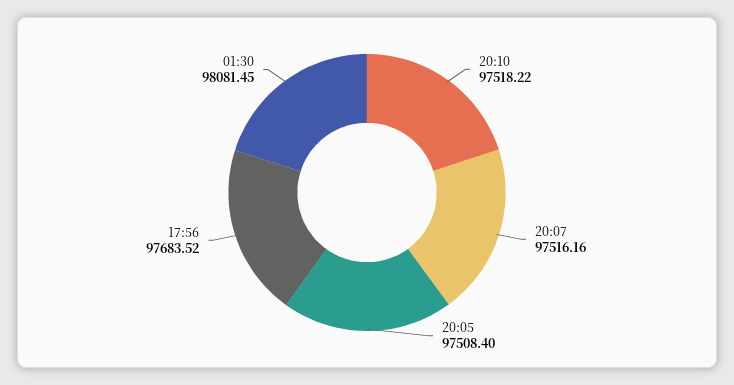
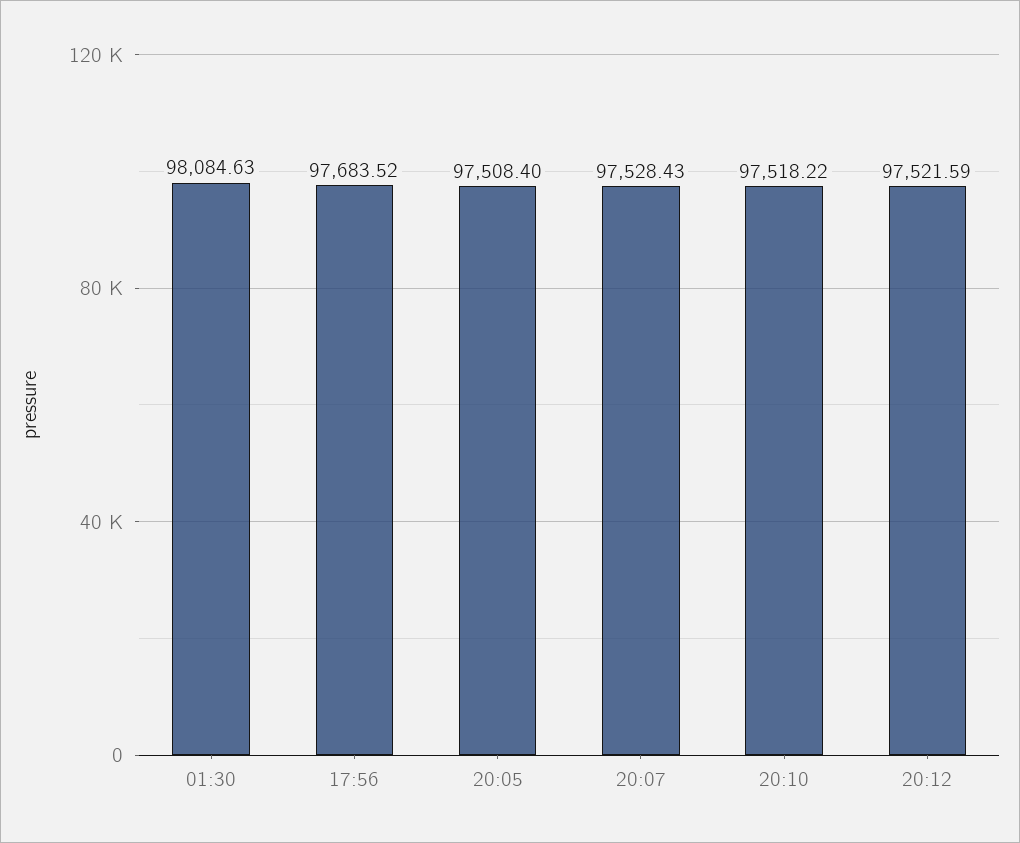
20:07: 97516.16 -> 97528.43
01:30: 98081.45 -> 98084.63
20:12: none -> 97521.59

